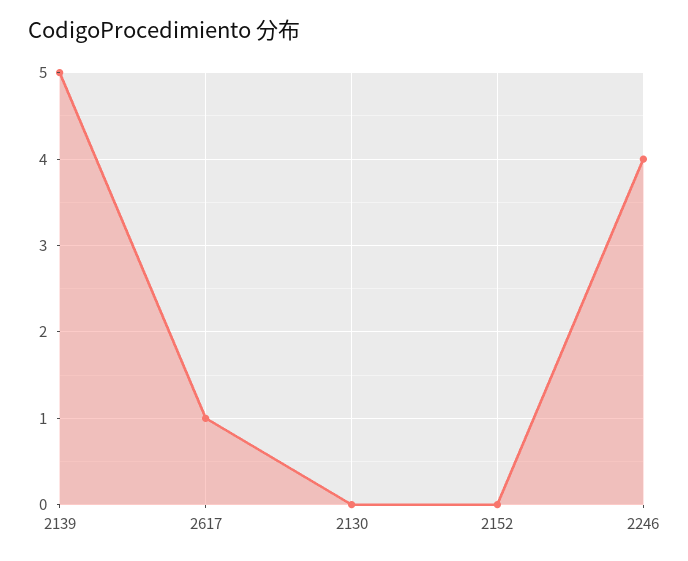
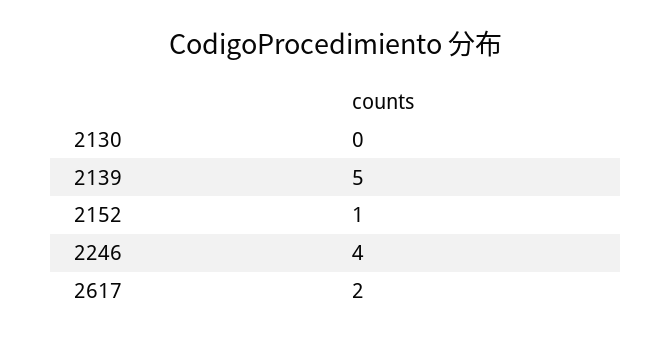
2617: 1 -> 2
2152: 0 -> 1

